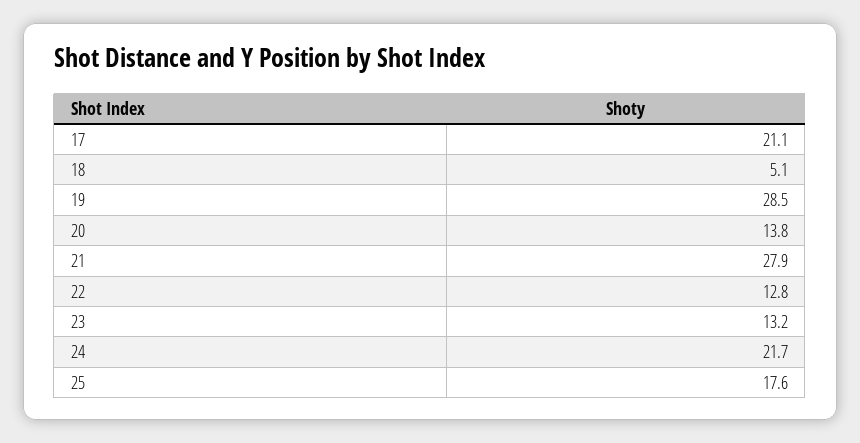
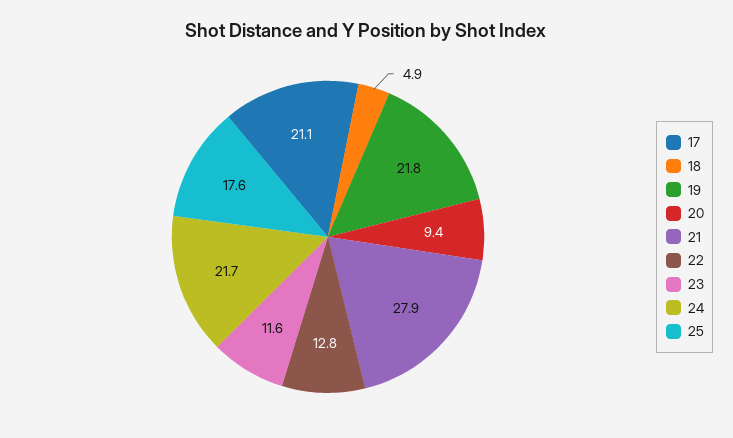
18: 5.1 -> 4.9
19: 28.5 -> 21.8
20: 13.8 -> 9.4
23: 13.2 -> 11.6

